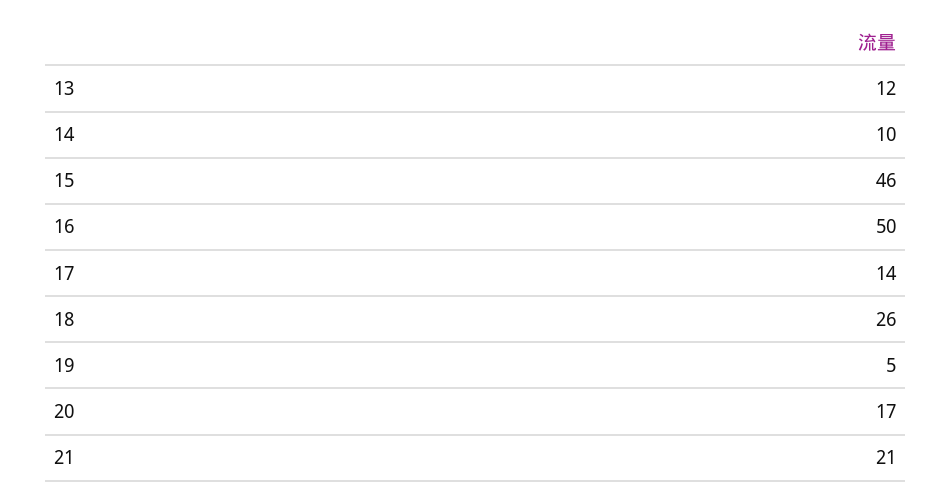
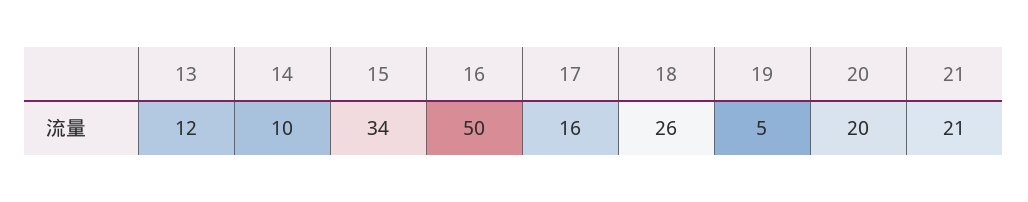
15: 46 -> 34
17: 14 -> 16
20: 17 -> 20

